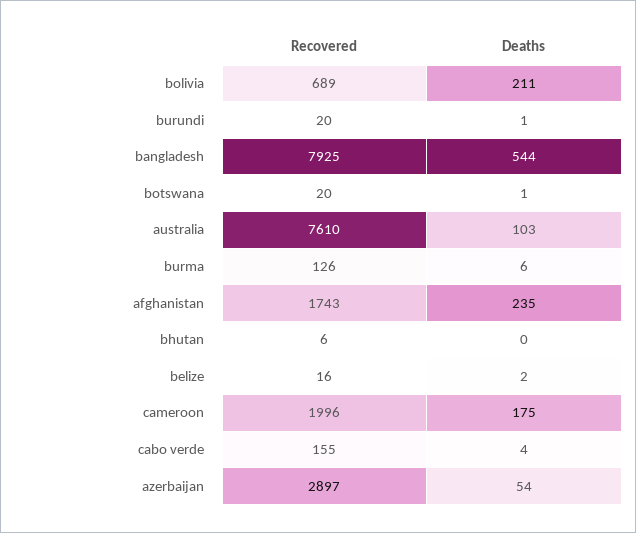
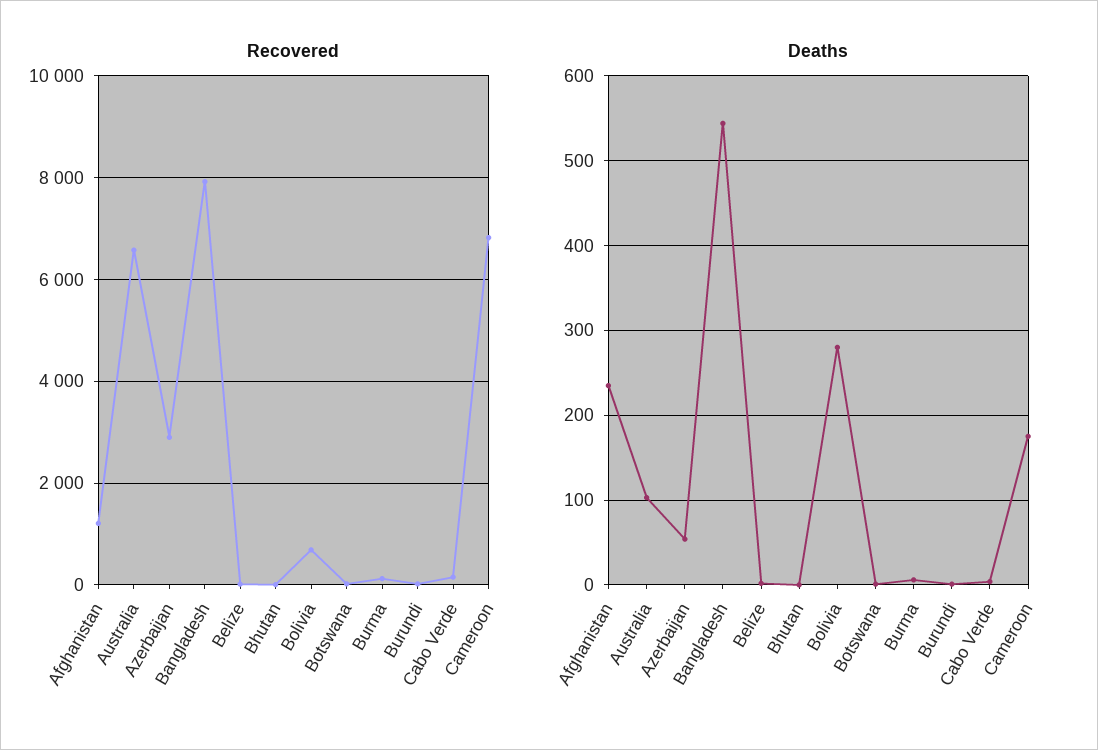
Deaths, bolivia: 211 -> 280
Recovered, australia: 7610 -> 6600
Recovered, afghanistan: 1743 -> 1200
Recovered, cameroon: 1996 -> 6800

